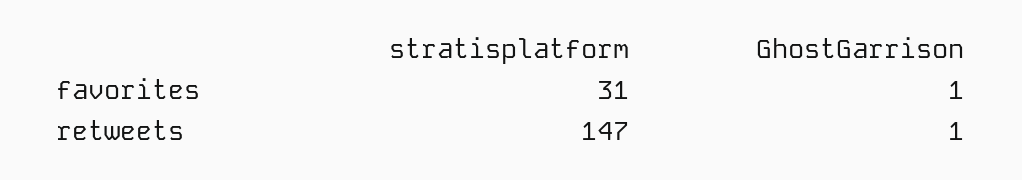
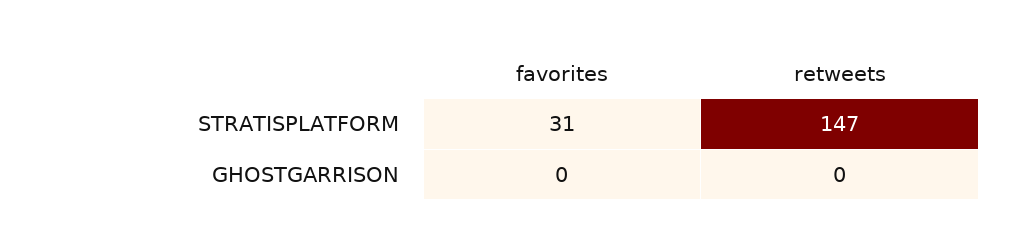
GhostGarrison, favorites: 1 -> 0
GhostGarrison, retweets: 1 -> 0

